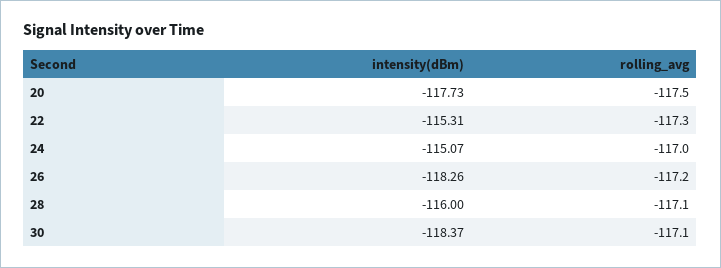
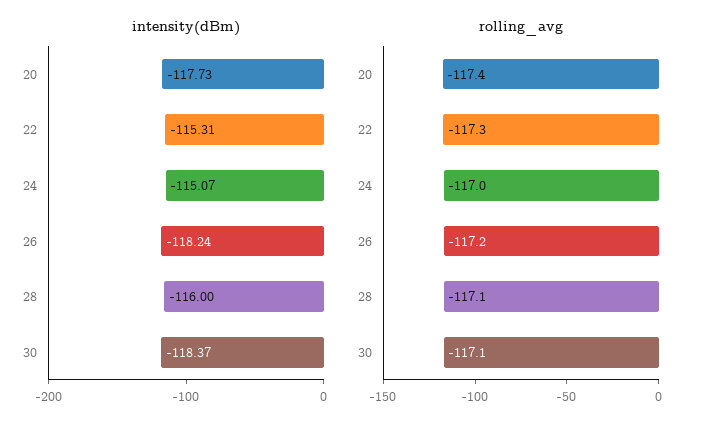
rolling_avg, 20: -117.5 -> -117.4
intensity(dBm), 26: -118.26 -> -118.24

